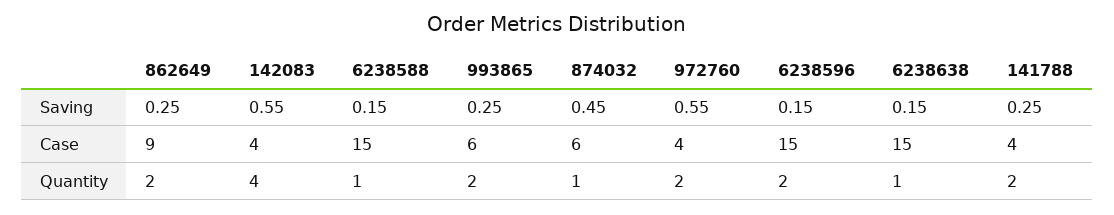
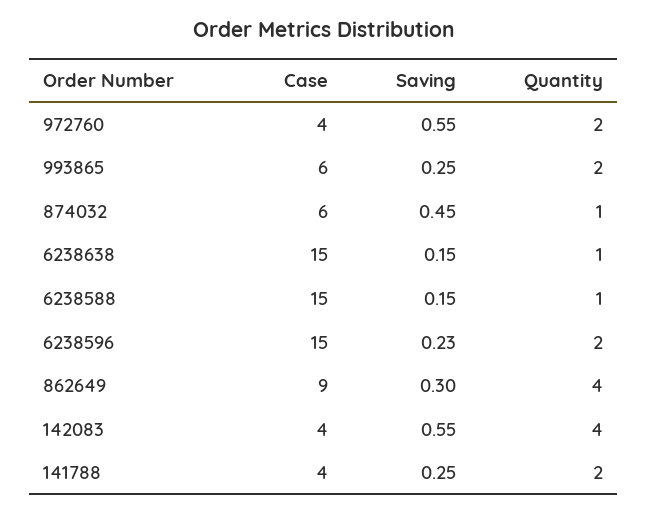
862649, Saving: 0.25 -> 0.3
6238596, Saving: 0.15 -> 0.23
862649, Quantity: 2 -> 4

